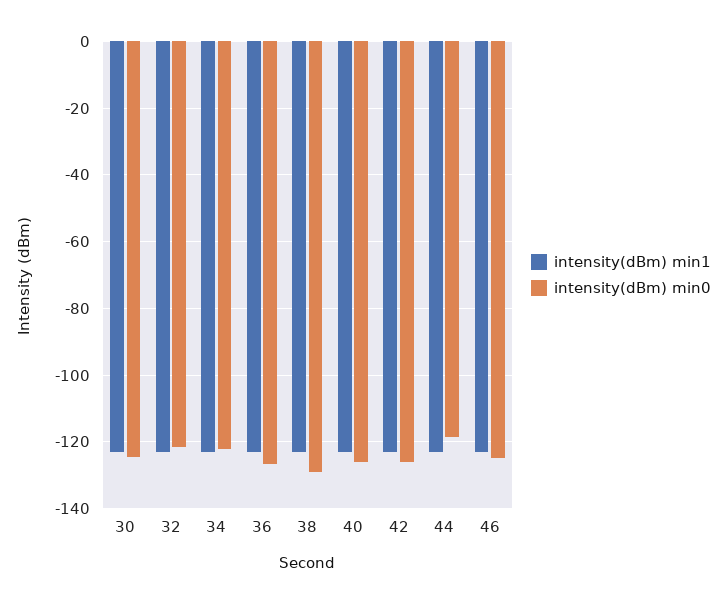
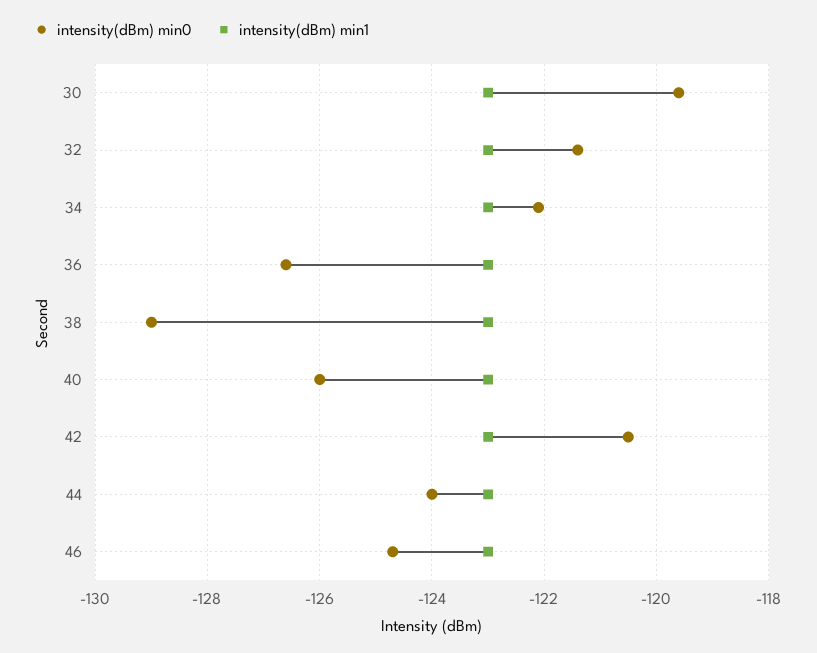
intensity(dBm) min0, 30: -124 -> -119.5
intensity(dBm) min0, 42: -126 -> -120.5
intensity(dBm) min0, 44: -118 -> -124

